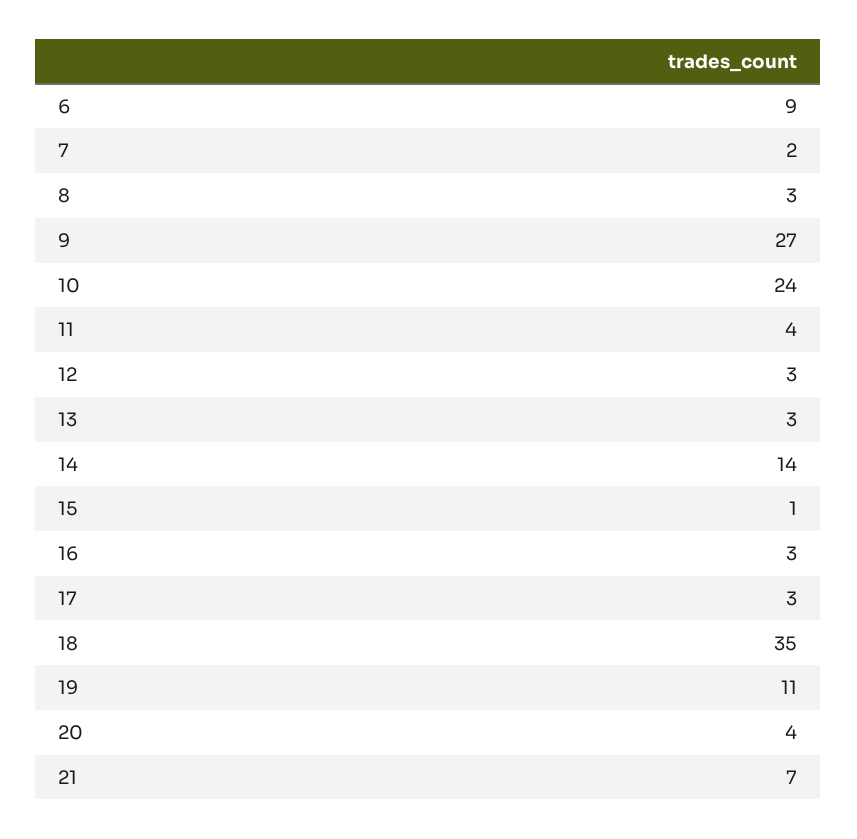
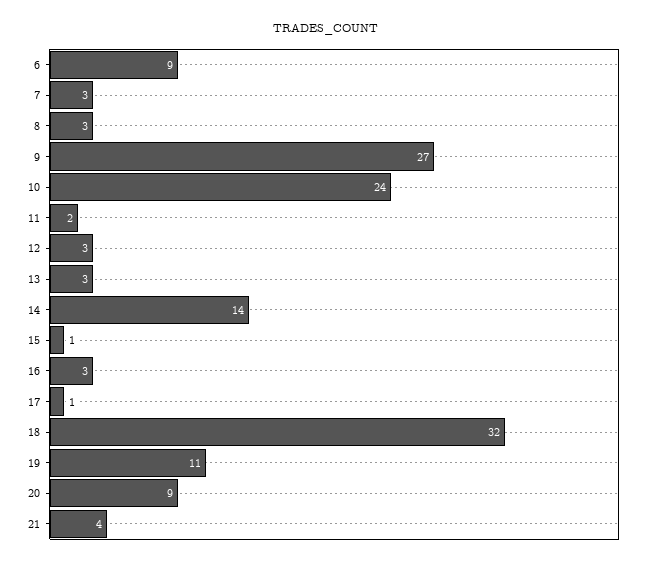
7: 2 -> 3
11: 4 -> 2
17: 3 -> 1
18: 35 -> 32
20: 4 -> 9
21: 7 -> 4

